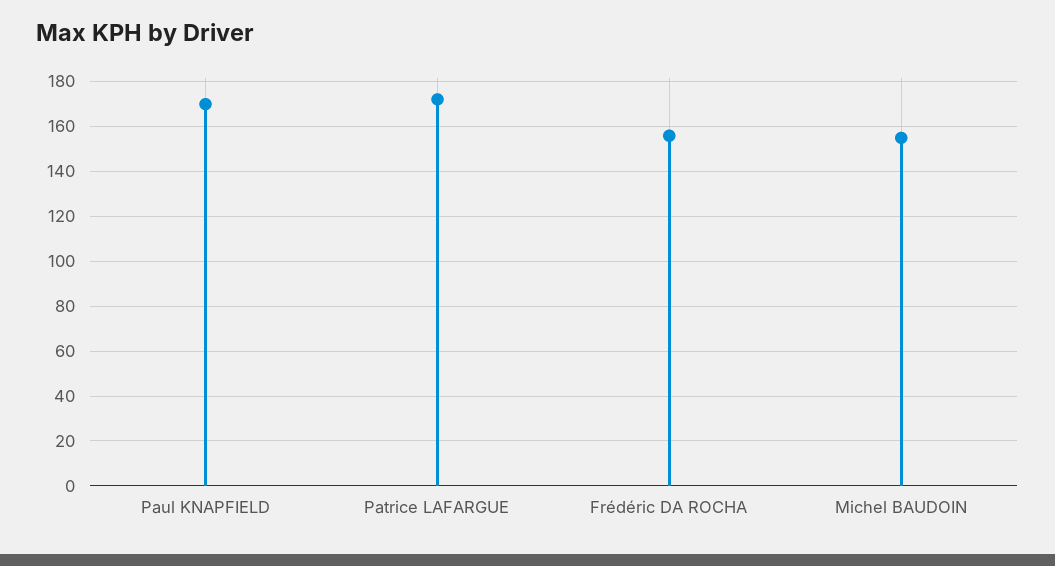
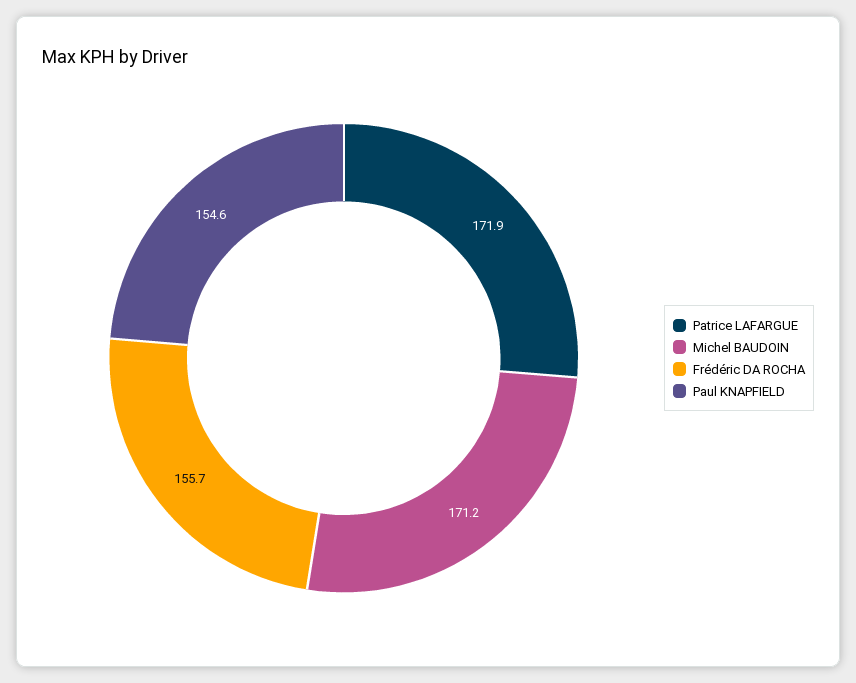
Paul KNAPFIELD: 170 -> 154.6
Michel BAUDOIN: 155 -> 171.2

